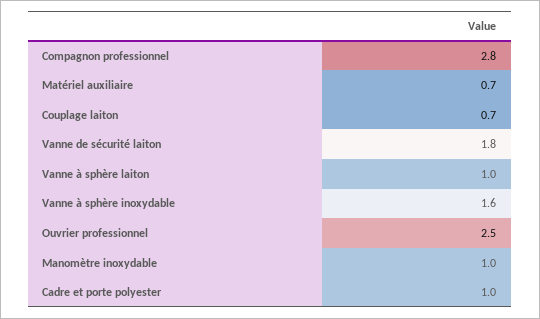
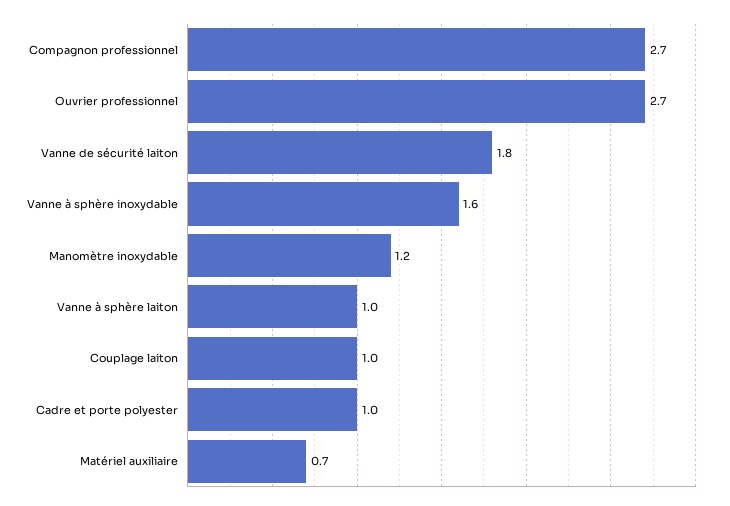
Compagnon professionnel: 2.8 -> 2.7
Couplage laiton: 0.7 -> 1
Ouvrier professionnel: 2.5 -> 2.7
Manomètre inoxydable: 1 -> 1.2

